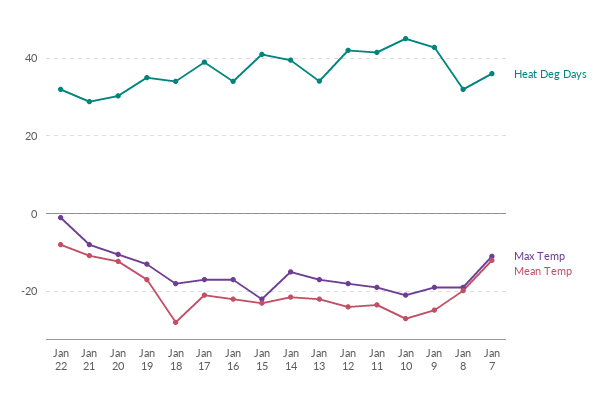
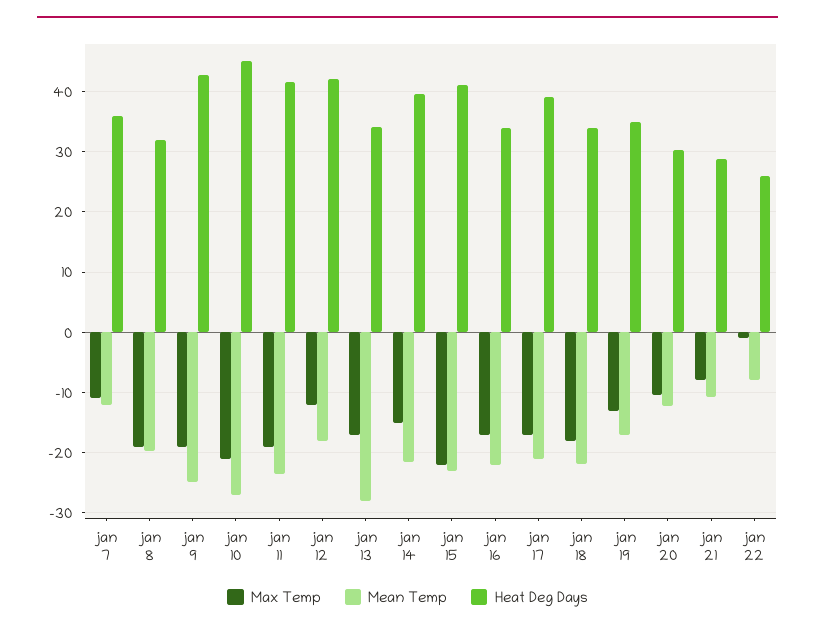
Heat Deg Days, Jan 22: 32 -> 26
Mean Temp, Jan 18: -28 -> -22
Mean Temp, Jan 13: -22 -> -28
Max Temp, Jan 12: -18 -> -12
Mean Temp, Jan 12: -24 -> -18

